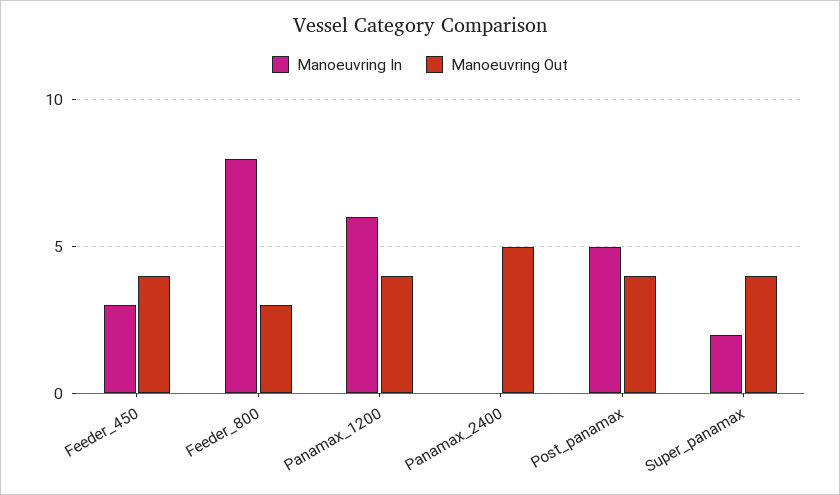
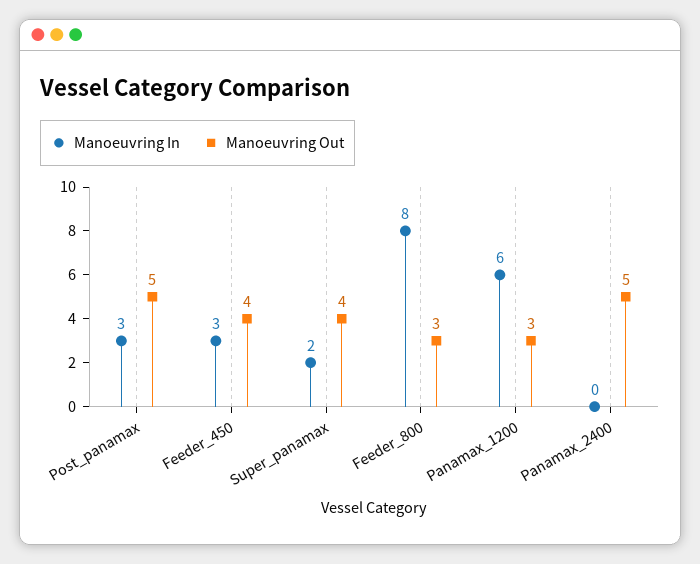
Manoeuvring Out, Panamax_1200: 4 -> 3
Manoeuvring In, Post_panamax: 5 -> 3
Manoeuvring Out, Post_panamax: 4 -> 5

